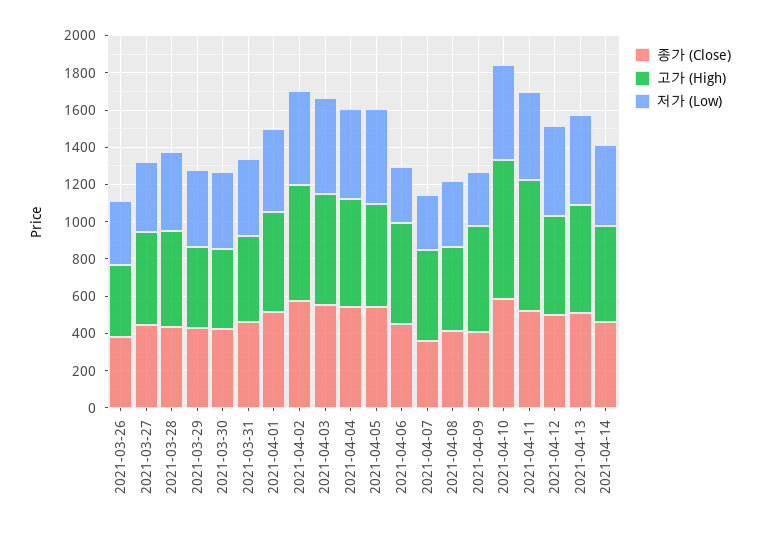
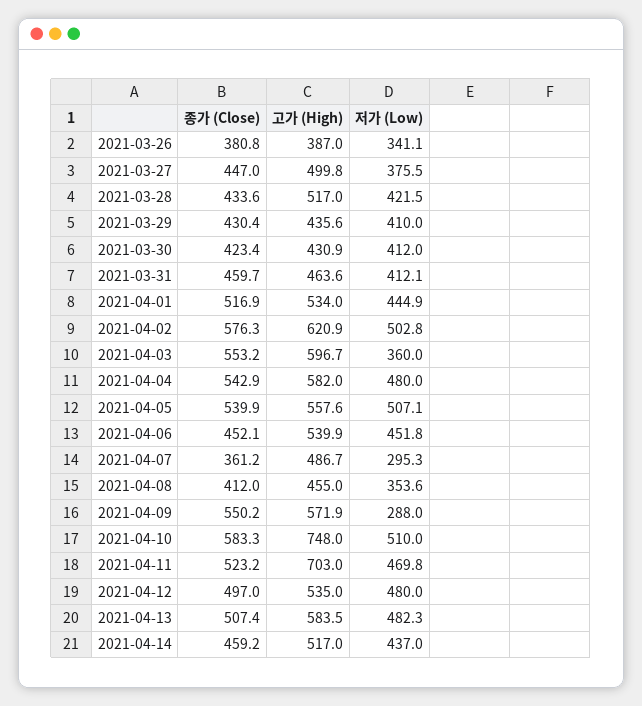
저가 (Low), 2021-04-03: 500 -> 360
저가 (Low), 2021-04-06: 300 -> 451.8
종가 (Close), 2021-04-09: 400 -> 550.2

